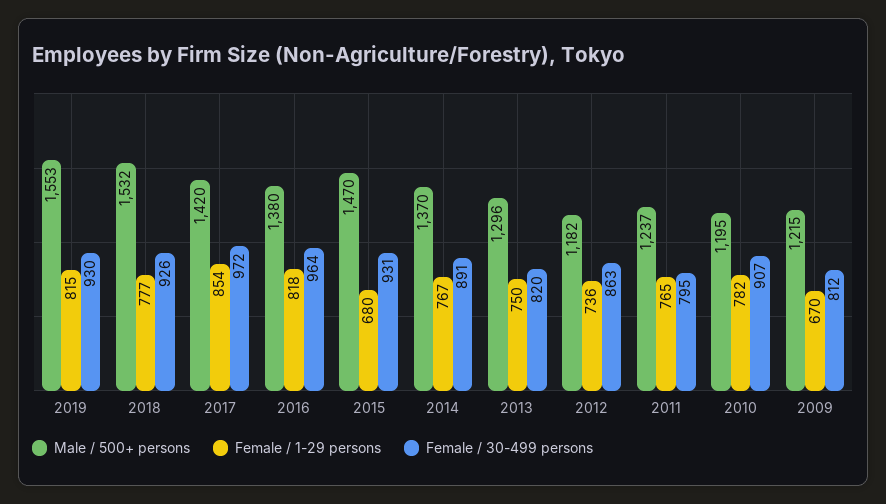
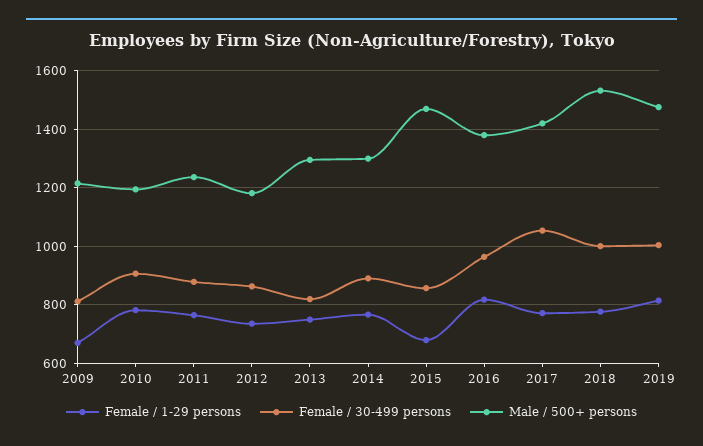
Male / 500+ persons, 2019: 1553 -> 1475
Female / 30-499 persons, 2019: 930 -> 1000
Female / 30-499 persons, 2018: 926 -> 1000
Female / 1-29 persons, 2017: 854 -> 775
Female / 30-499 persons, 2017: 972 -> 1050
Female / 30-499 persons, 2015: 931 -> 850
Male / 500+ persons, 2014: 1370 -> 1300
Female / 30-499 persons, 2011: 795 -> 875

